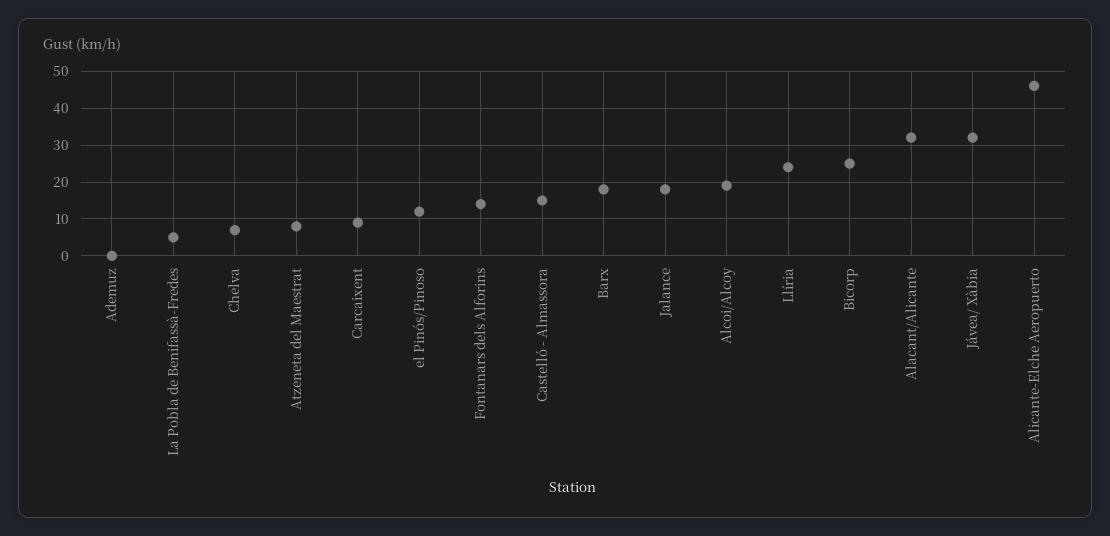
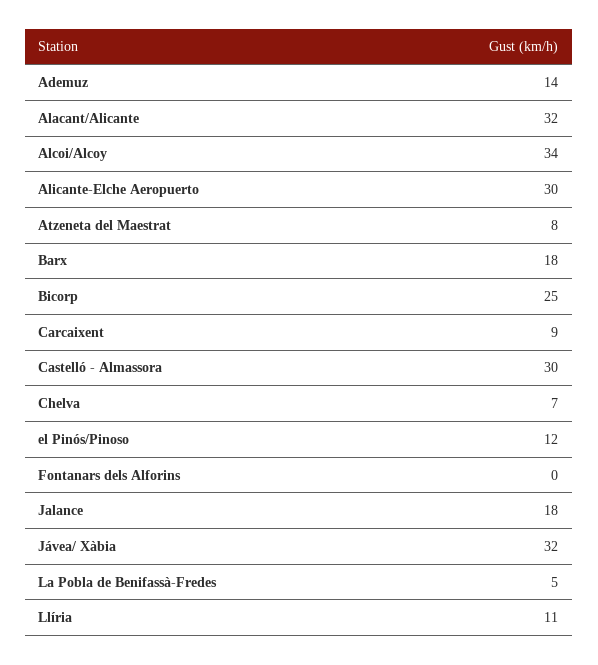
Ademuz: 0 -> 14
Fontanars dels Alforins: 15 -> 0
Castelló - Almassora: 15 -> 30
Alcoi/Alcoy: 20 -> 34
Llíria: 25 -> 11
Alicante-Elche Aeropuerto: 45 -> 30

